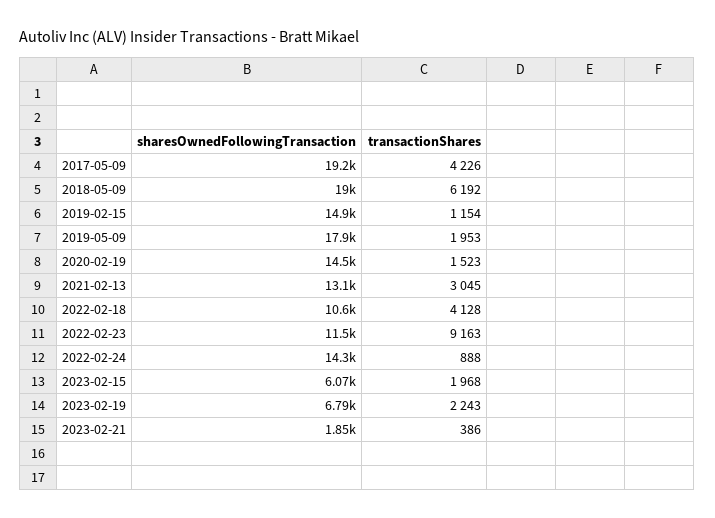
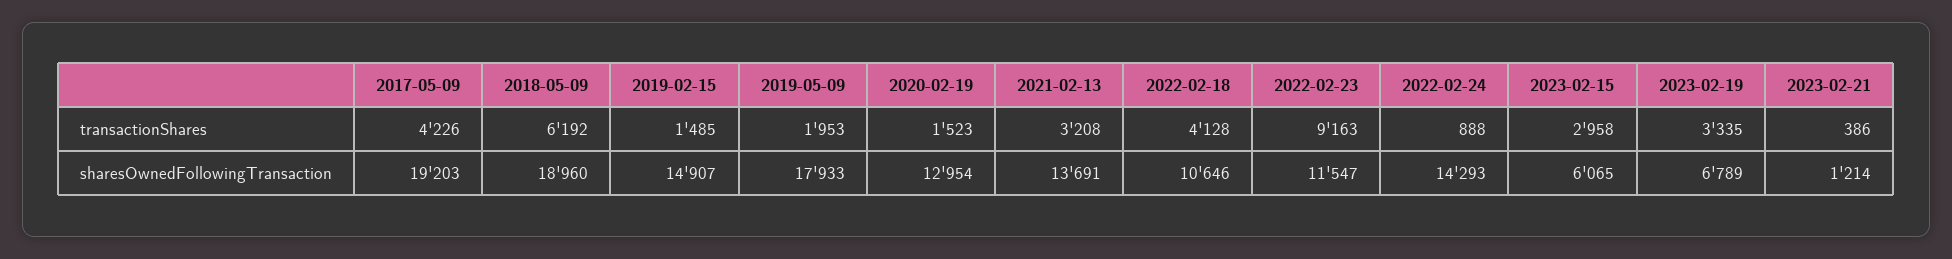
transactionShares, 2019-02-15: 1154 -> 1485
sharesOwnedFollowingTransaction, 2020-02-19: 14500 -> 12954
sharesOwnedFollowingTransaction, 2021-02-13: 13100 -> 13691
transactionShares, 2021-02-13: 3045 -> 3208
transactionShares, 2023-02-15: 1968 -> 2958
transactionShares, 2023-02-19: 2243 -> 3335
sharesOwnedFollowingTransaction, 2023-02-21: 1850 -> 1214

